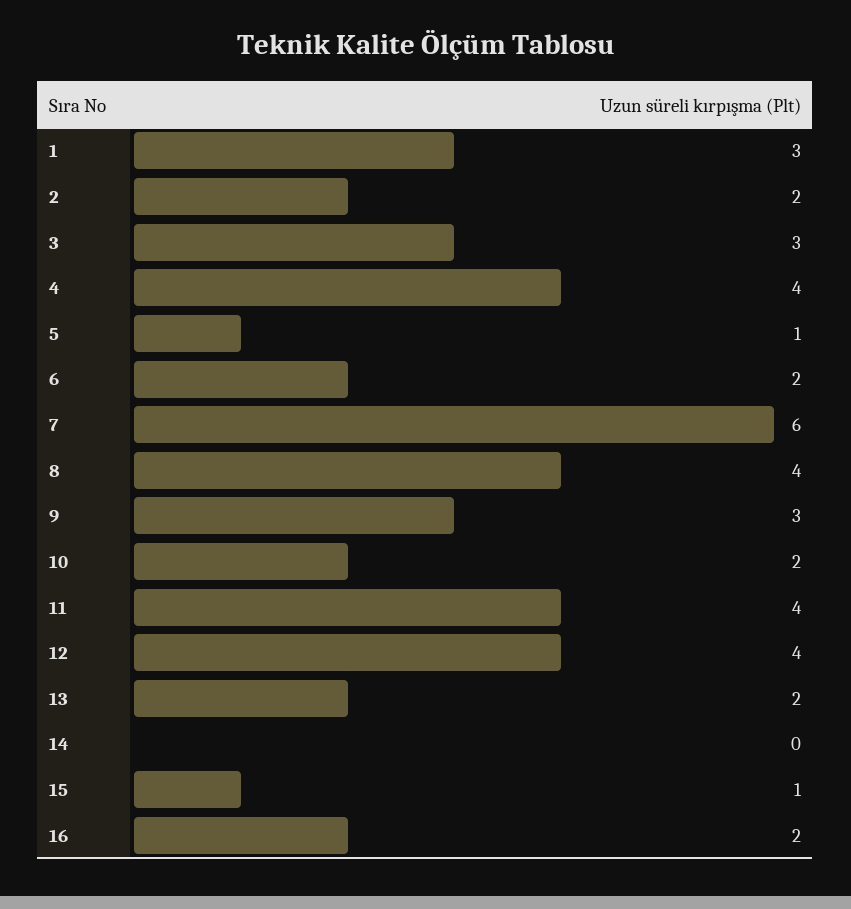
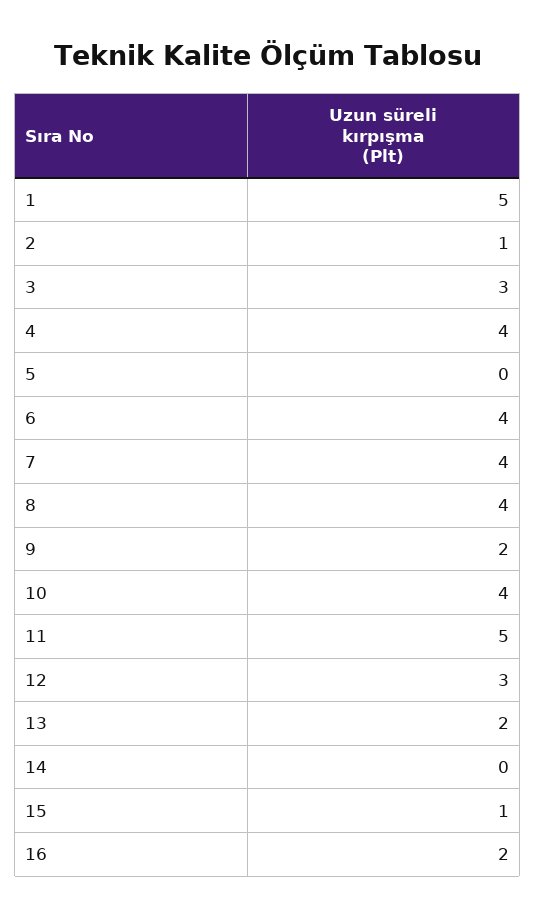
1: 3 -> 5
2: 2 -> 1
5: 1 -> 0
6: 2 -> 4
7: 6 -> 4
9: 3 -> 2
10: 2 -> 4
11: 4 -> 5
12: 4 -> 3

